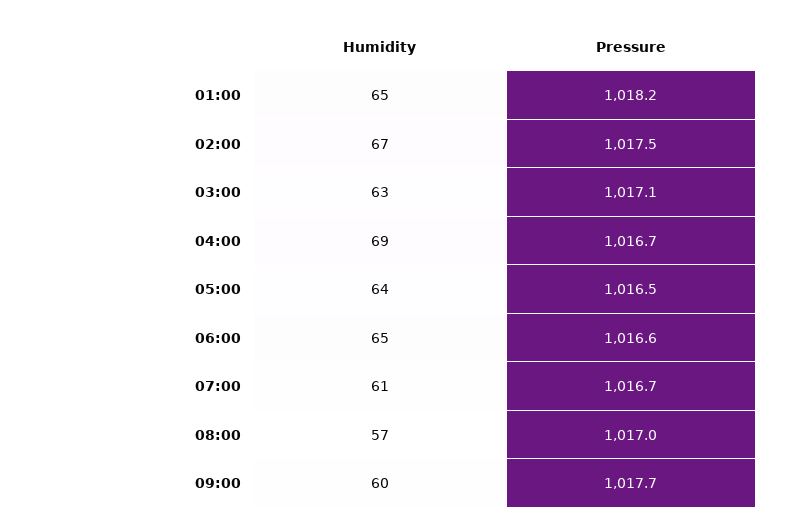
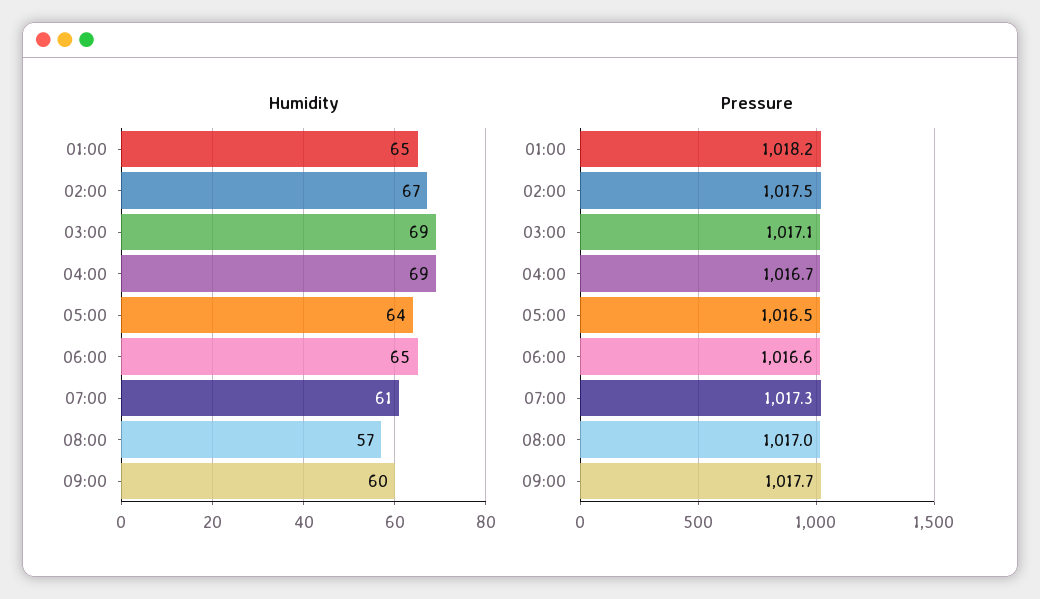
Humidity, 03:00: 63 -> 69
Pressure, 07:00: 1016.7 -> 1017.3

